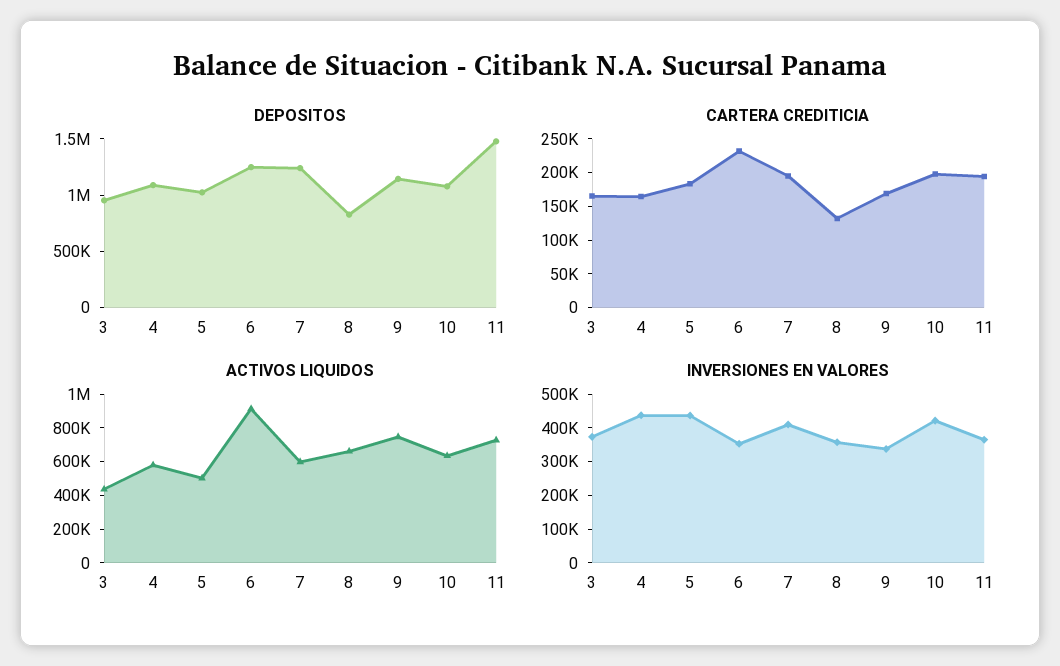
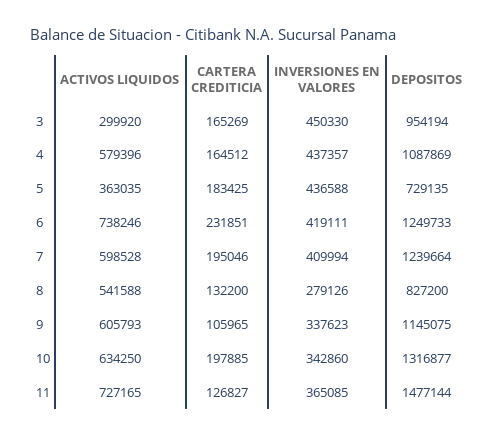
DEPOSITOS, 5: 1000000 -> 729135
DEPOSITOS, 10: 1100000 -> 1316877
CARTERA CREDITICIA, 9: 175000 -> 105965
CARTERA CREDITICIA, 11: 200000 -> 126827
ACTIVOS LIQUIDOS, 3: 450000 -> 299920
ACTIVOS LIQUIDOS, 5: 500000 -> 363035
ACTIVOS LIQUIDOS, 6: 900000 -> 738246
ACTIVOS LIQUIDOS, 8: 650000 -> 541588
ACTIVOS LIQUIDOS, 9: 750000 -> 605793
INVERSIONES EN VALORES, 3: 375000 -> 450330
INVERSIONES EN VALORES, 6: 350000 -> 419111
INVERSIONES EN VALORES, 8: 350000 -> 279126
INVERSIONES EN VALORES, 10: 425000 -> 342860

